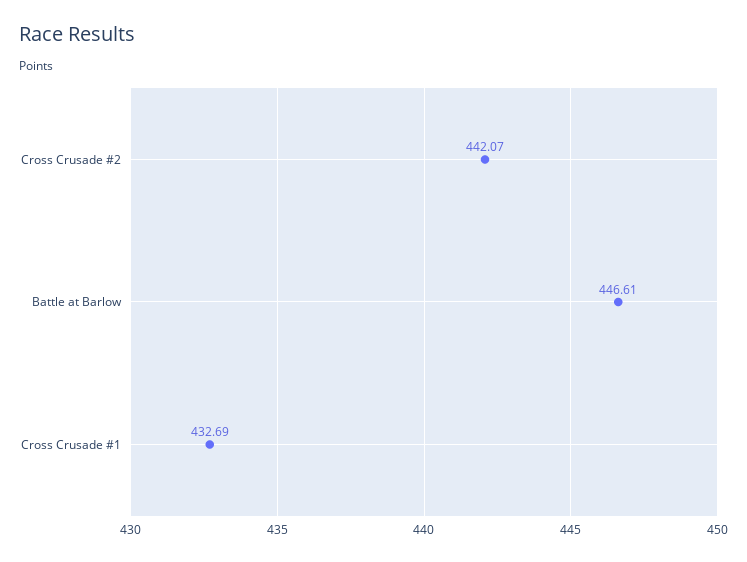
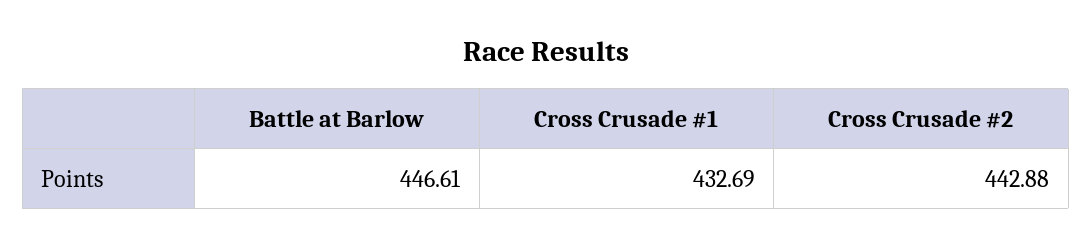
Cross Crusade #2: 442.07 -> 442.88

